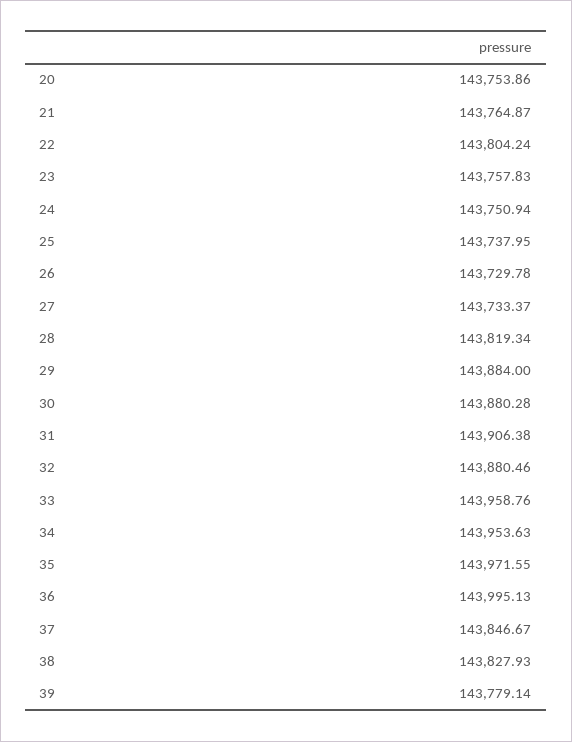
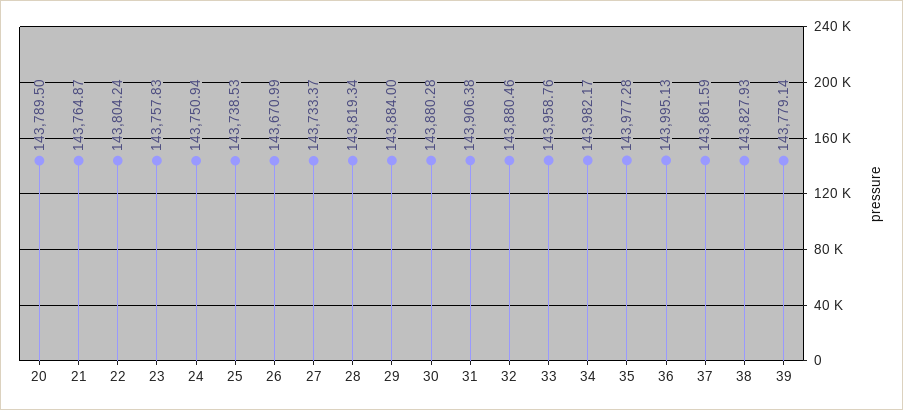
20: 143753.86 -> 143789.5
25: 143737.95 -> 143738.53
26: 143729.78 -> 143670.99
34: 143953.63 -> 143982.17
35: 143971.55 -> 143977.28
37: 143846.67 -> 143861.59

